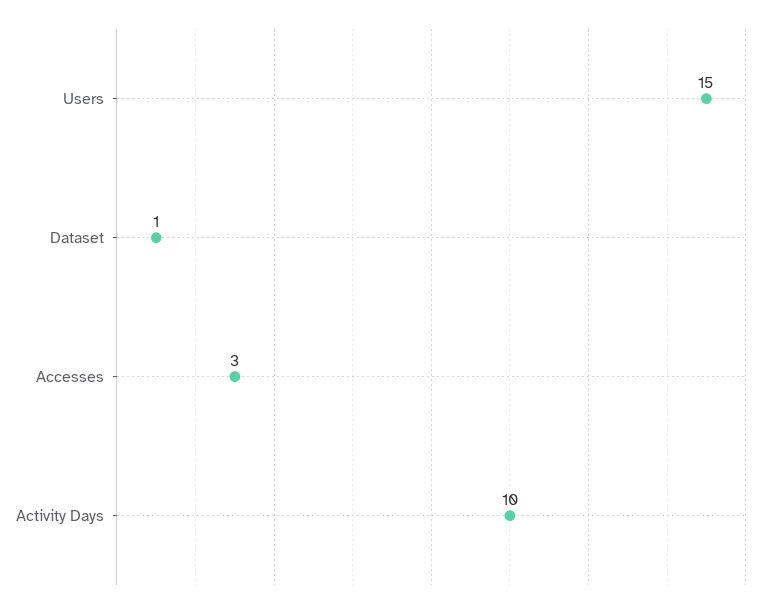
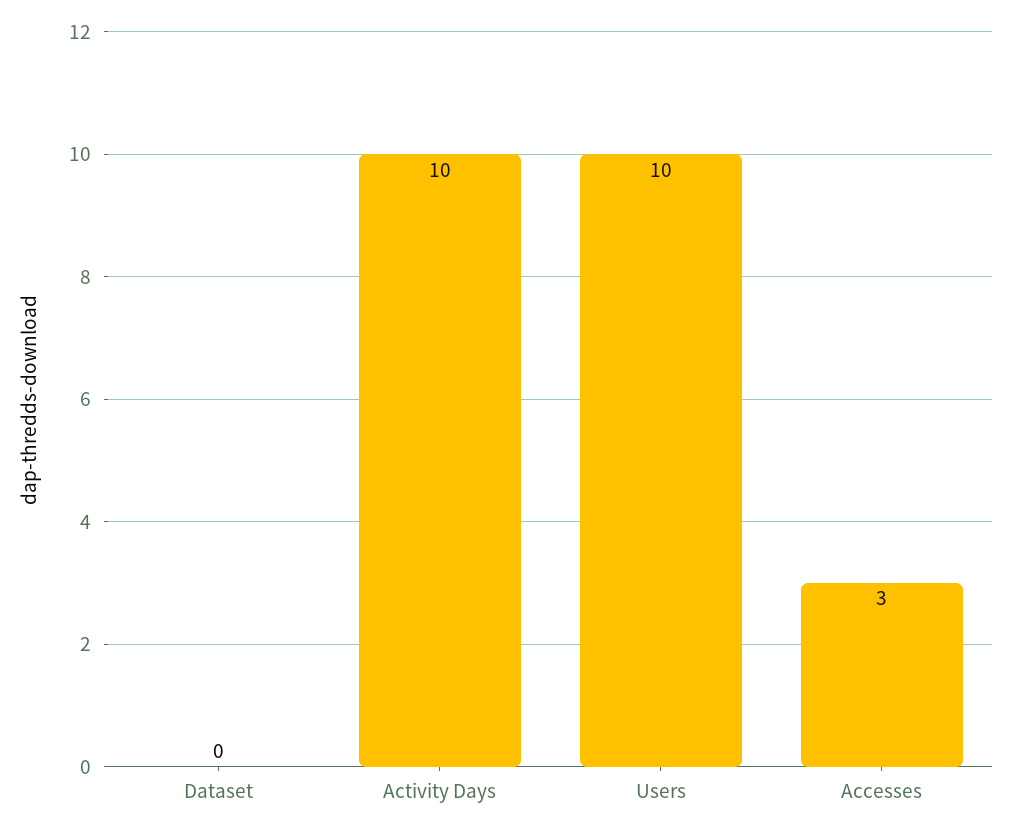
Users: 15 -> 10
Dataset: 1 -> 0

